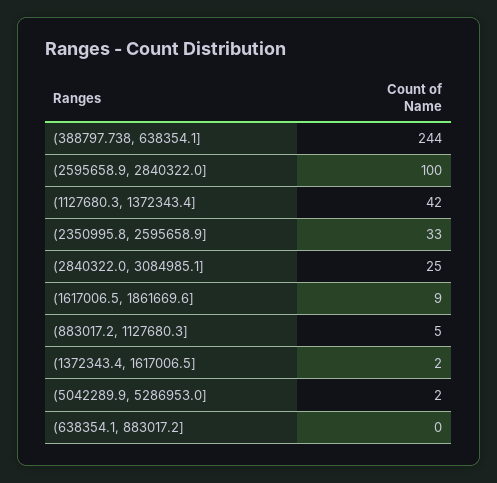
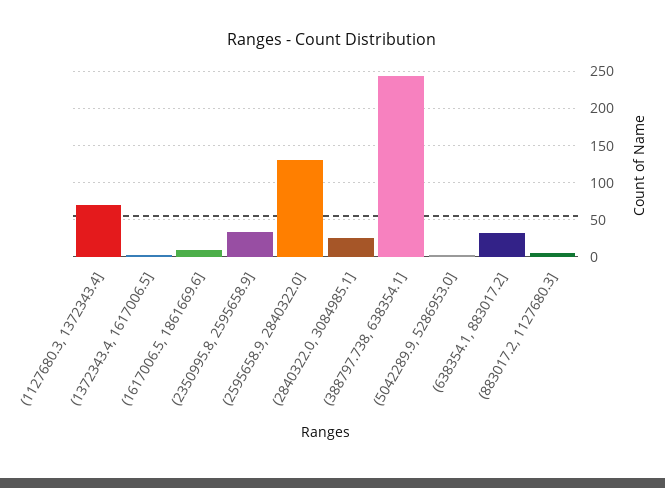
(2595658.9, 2840322.0]: 100 -> 130
(1127680.3, 1372343.4]: 42 -> 70
(638354.1, 883017.2]: 0 -> 30

